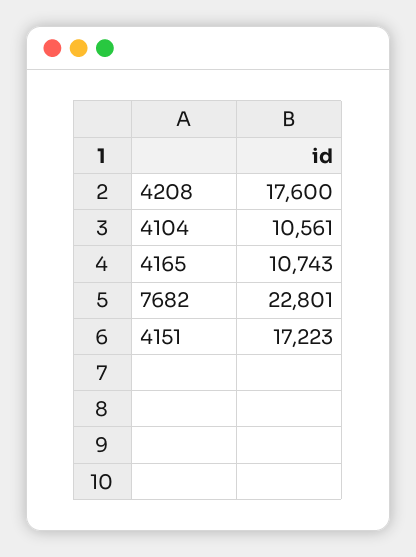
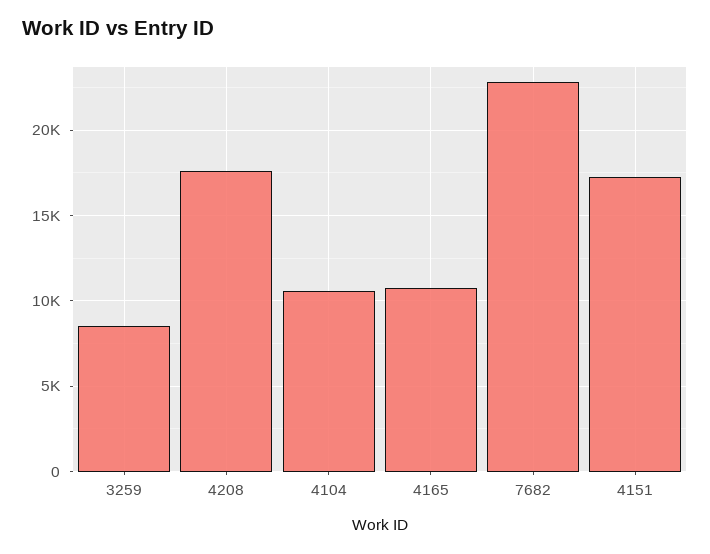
3259: none -> 8500

